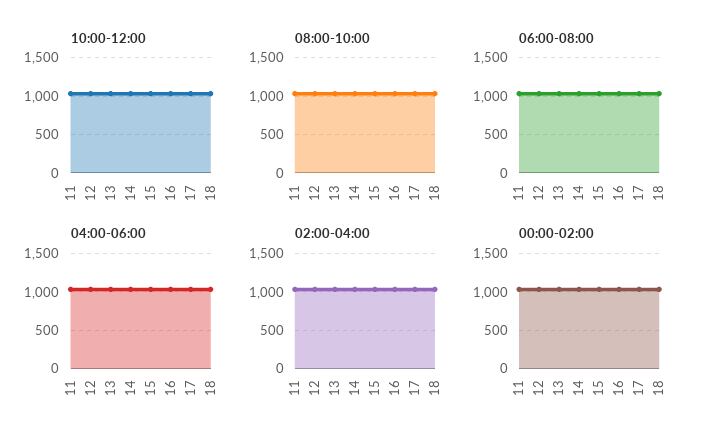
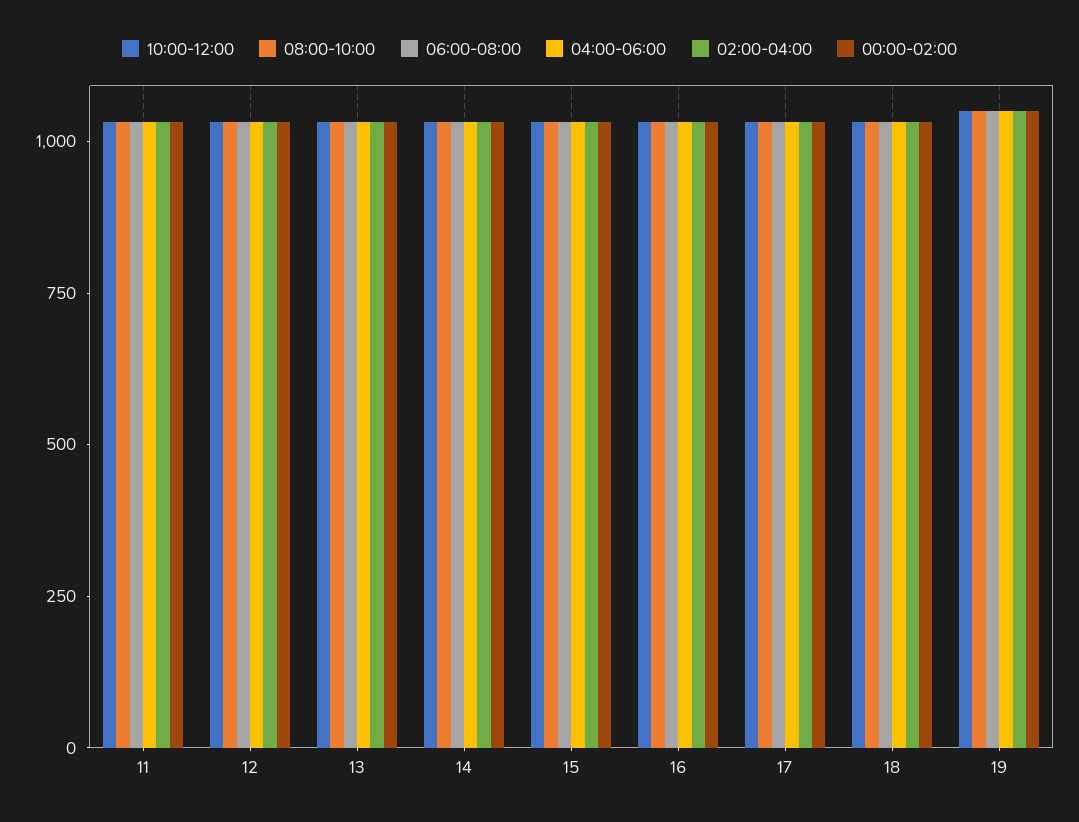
10:00-12:00, 19: none -> 1050
08:00-10:00, 19: none -> 1050
06:00-08:00, 19: none -> 1050
04:00-06:00, 19: none -> 1050
02:00-04:00, 19: none -> 1050
00:00-02:00, 19: none -> 1050

